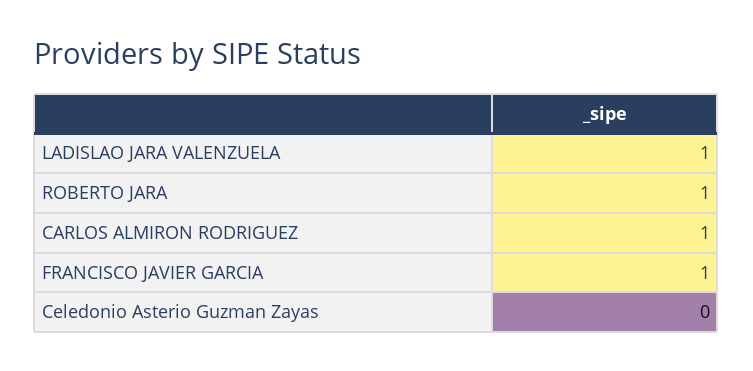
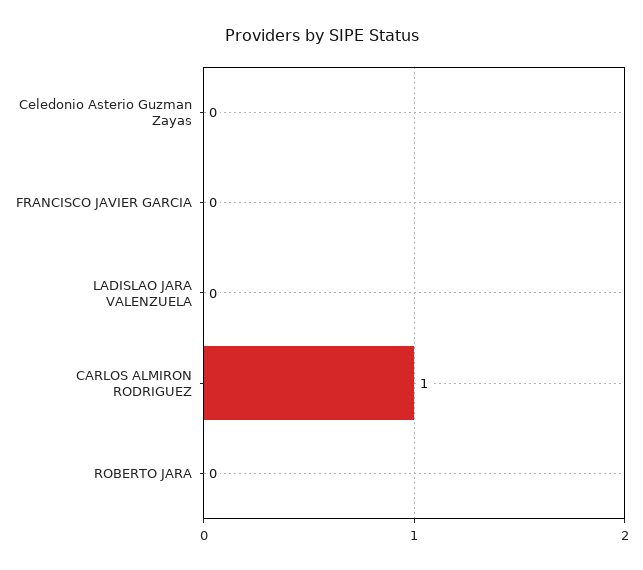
LADISLAO JARA VALENZUELA: 1 -> 0
ROBERTO JARA: 1 -> 0
FRANCISCO JAVIER GARCIA: 1 -> 0

